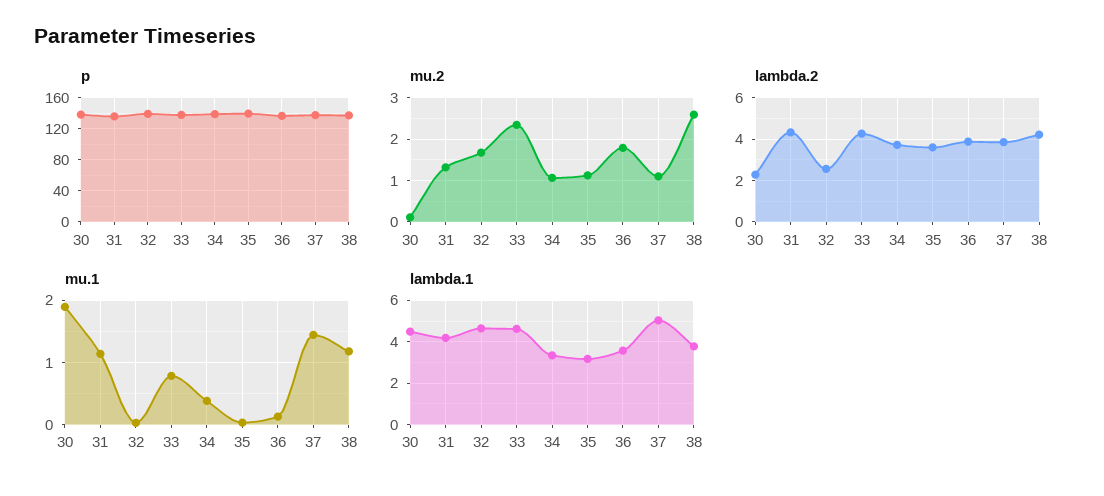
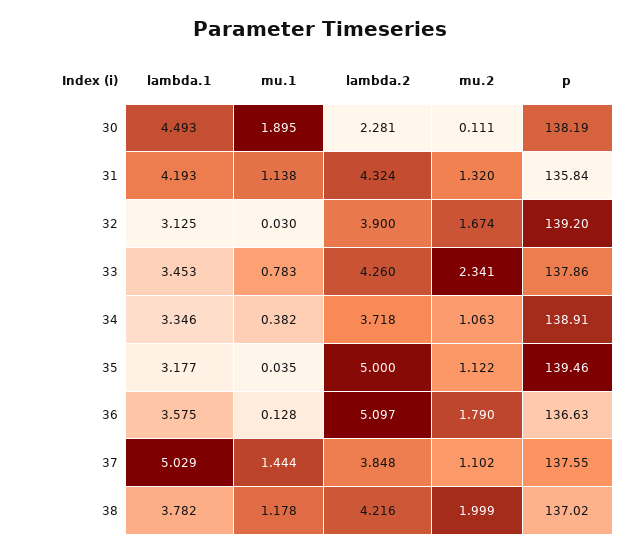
mu.2, 38: 2.6 -> 1.999
lambda.2, 32: 2.5 -> 3.9
lambda.2, 35: 3.5 -> 5
lambda.2, 36: 4 -> 5.097
lambda.1, 32: 4.5 -> 3.125
lambda.1, 33: 4.5 -> 3.453

